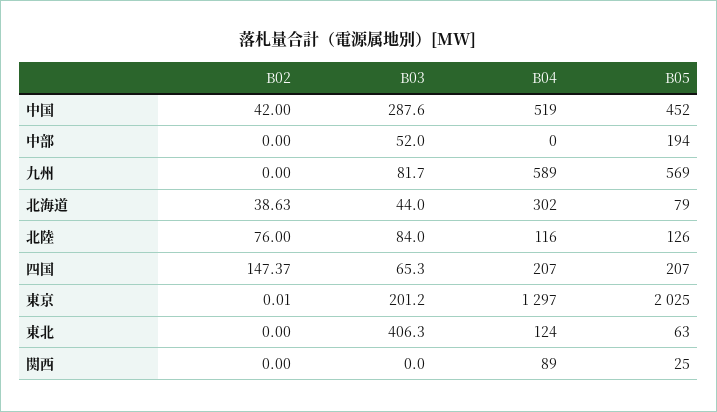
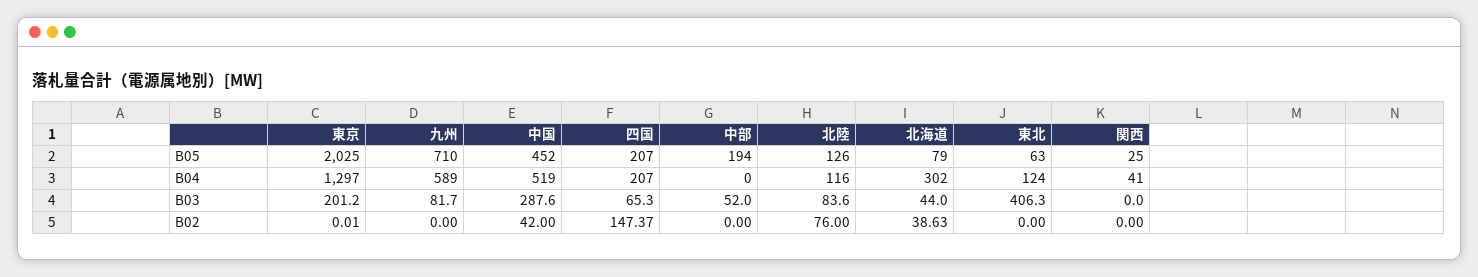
B05, 九州: 569 -> 710
B03, 北陸: 84 -> 83.6
B04, 関西: 89 -> 41

